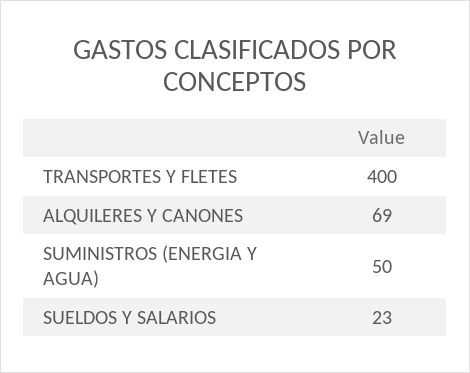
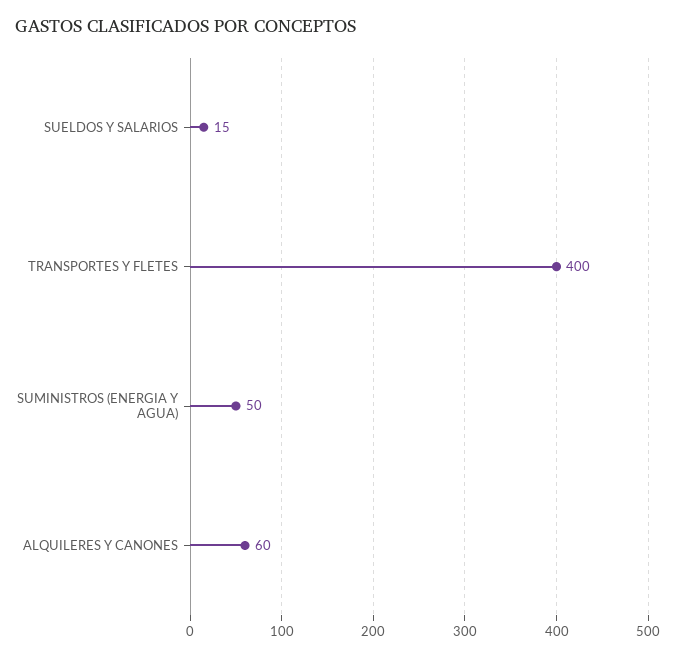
ALQUILERES Y CANONES: 69 -> 60
SUELDOS Y SALARIOS: 23 -> 15

